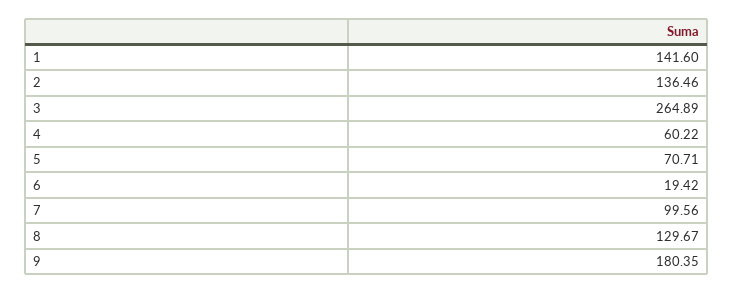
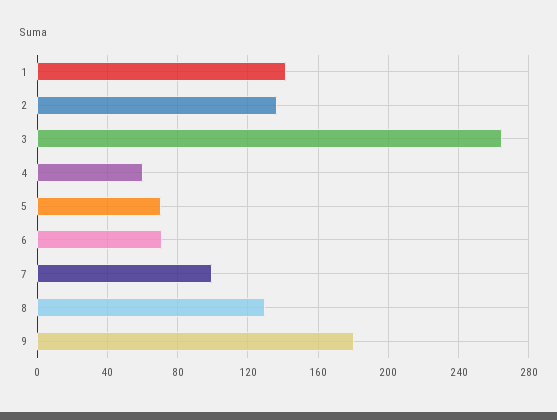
6: 19.42 -> 70

